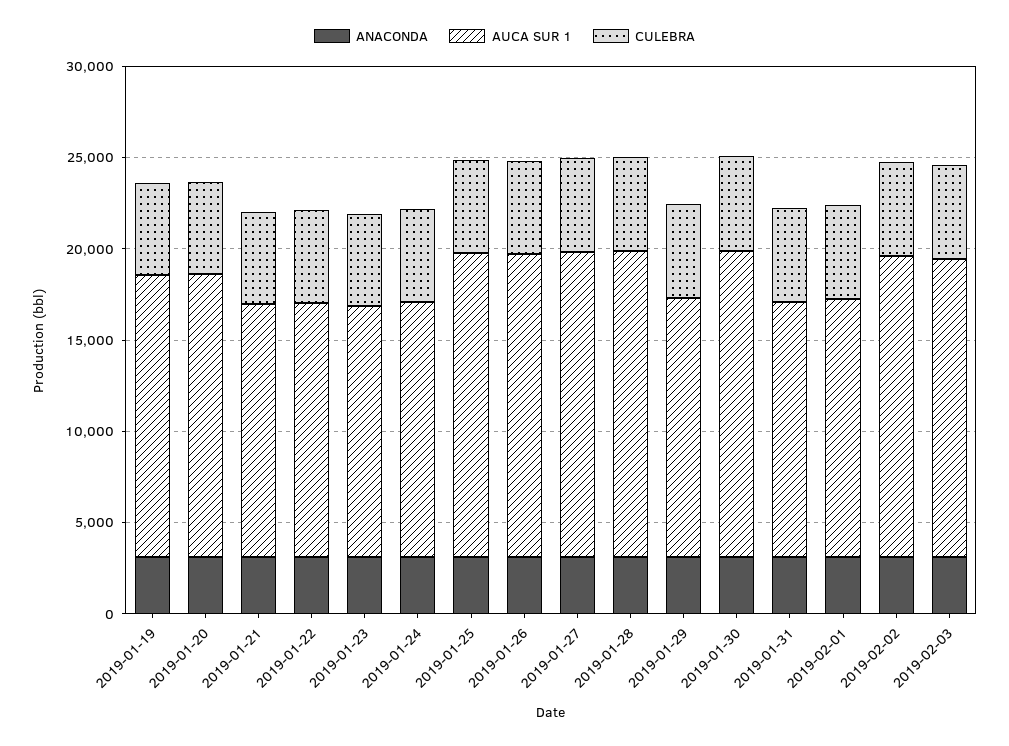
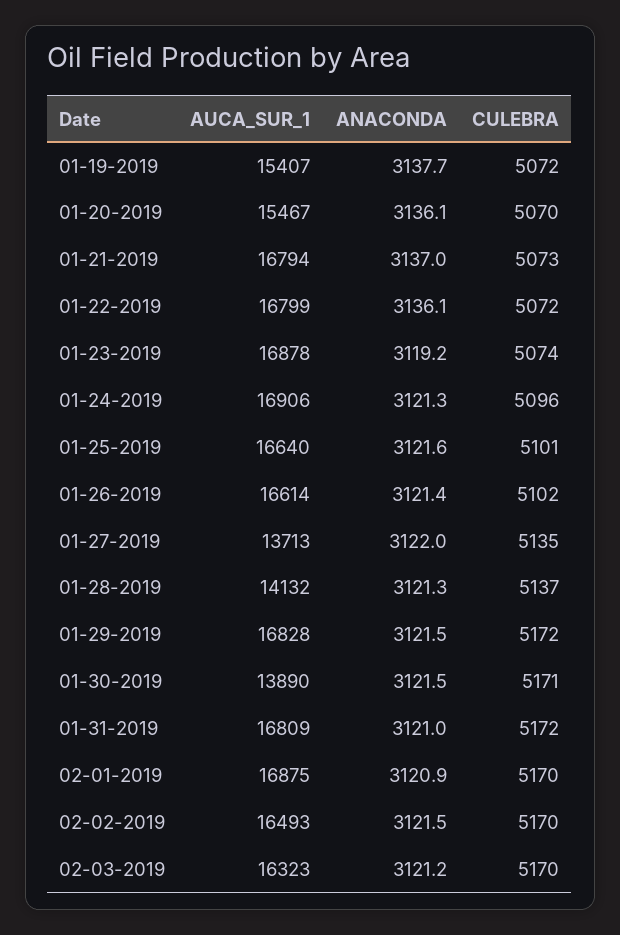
AUCA SUR 1, 2019-01-21: 14000 -> 16794
AUCA SUR 1, 2019-01-22: 14000 -> 16799
AUCA SUR 1, 2019-01-23: 14000 -> 16878
AUCA SUR 1, 2019-01-24: 14000 -> 16906
AUCA SUR 1, 2019-01-27: 17000 -> 13713
AUCA SUR 1, 2019-01-28: 17000 -> 14132
AUCA SUR 1, 2019-01-29: 14000 -> 16828
AUCA SUR 1, 2019-01-30: 17000 -> 13890
AUCA SUR 1, 2019-01-31: 14000 -> 16809
AUCA SUR 1, 2019-02-01: 14000 -> 16875

